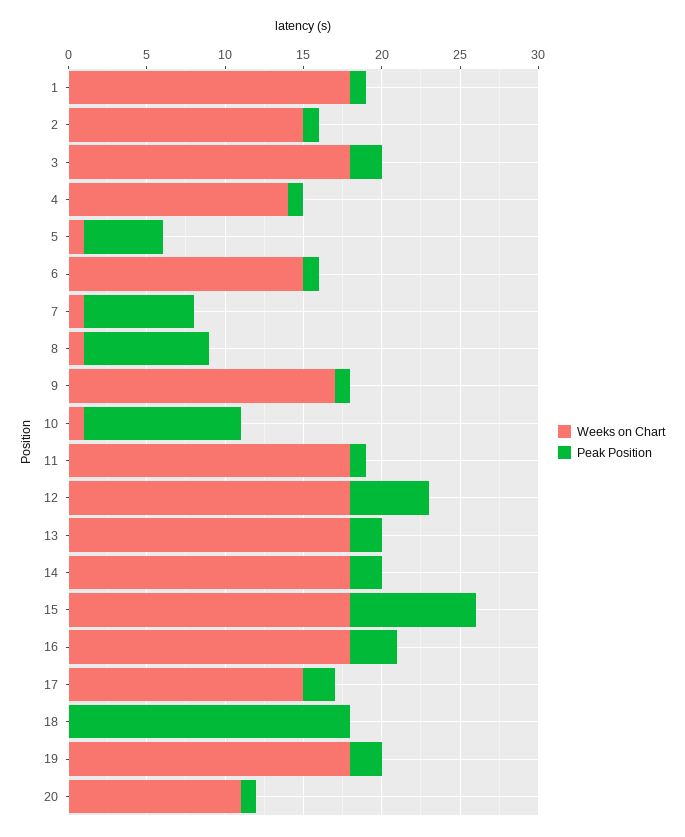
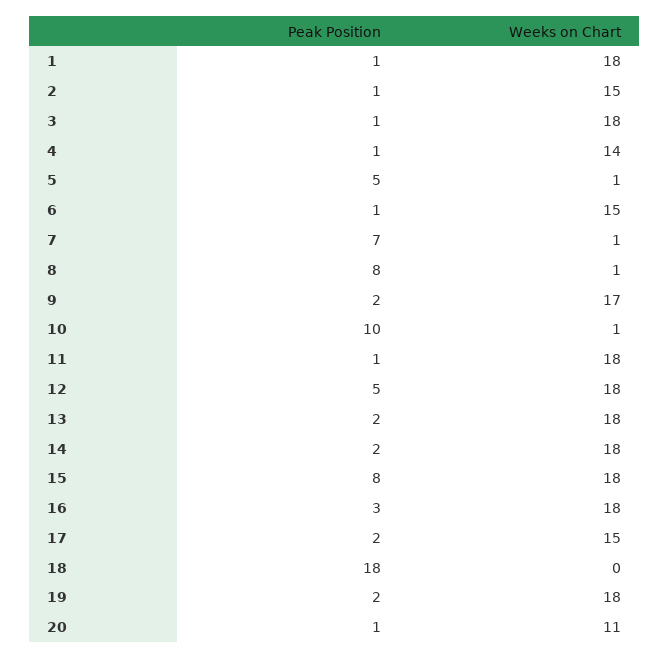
Peak Position, 3: 2 -> 1
Peak Position, 9: 1 -> 2

